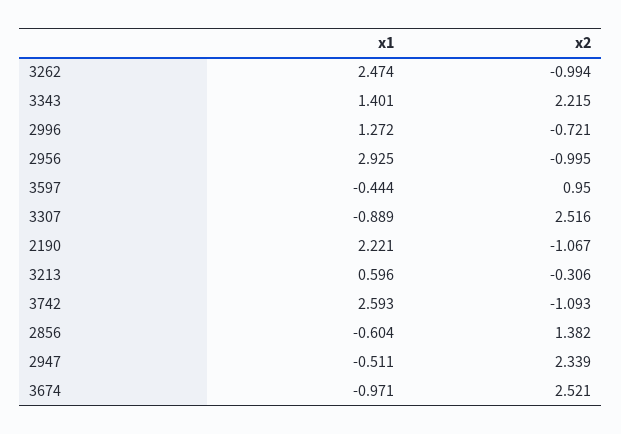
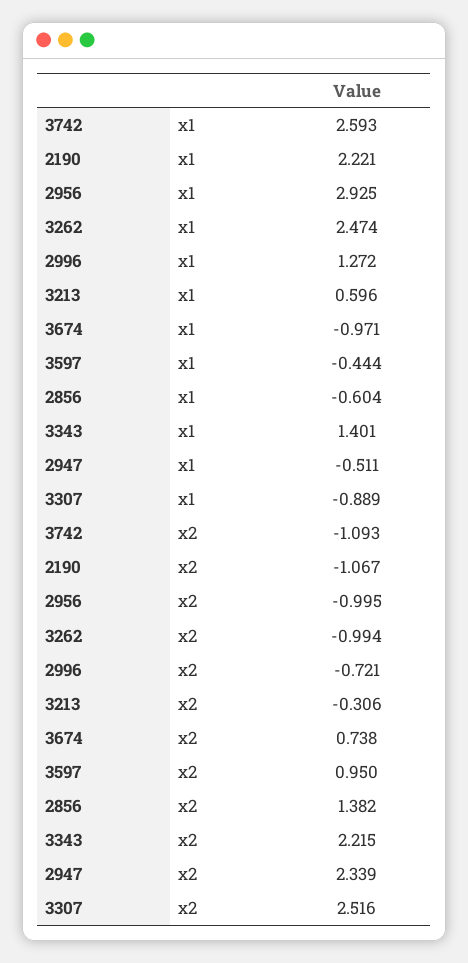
x2, 3674: 2.521 -> 0.738

